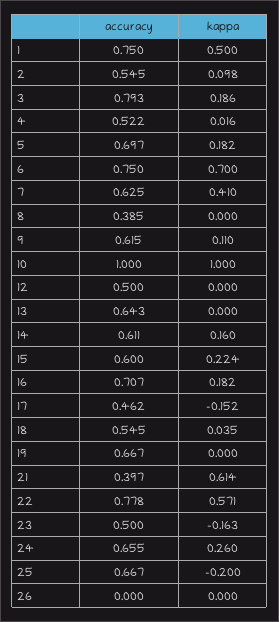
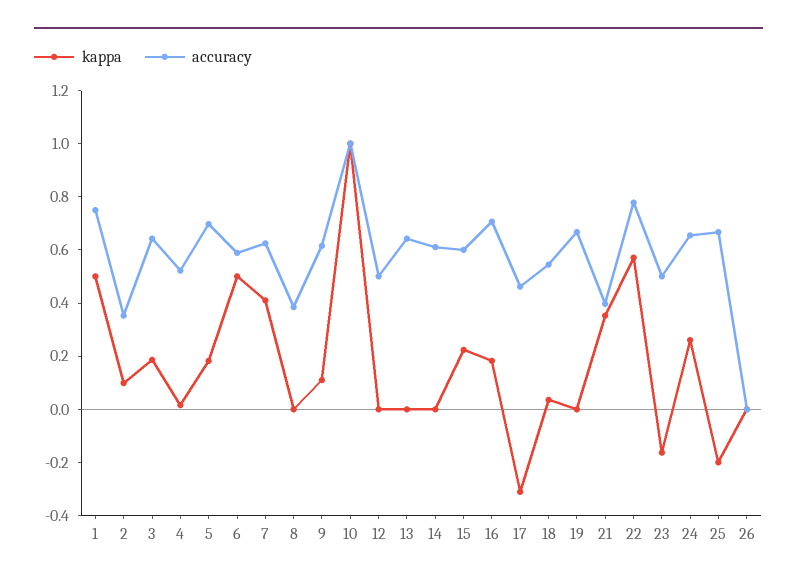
accuracy, 2: 0.545 -> 0.35
accuracy, 3: 0.793 -> 0.65
accuracy, 6: 0.75 -> 0.6
kappa, 6: 0.7 -> 0.5
kappa, 14: 0.16 -> 0
kappa, 17: -0.152 -> -0.3
kappa, 21: 0.614 -> 0.35

